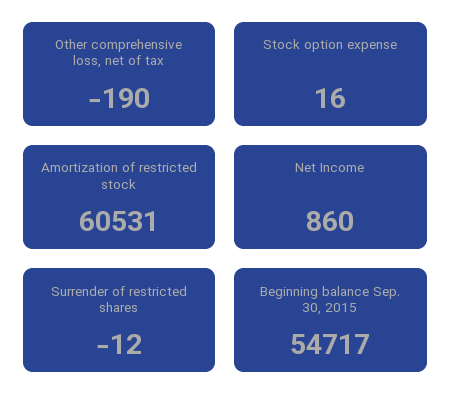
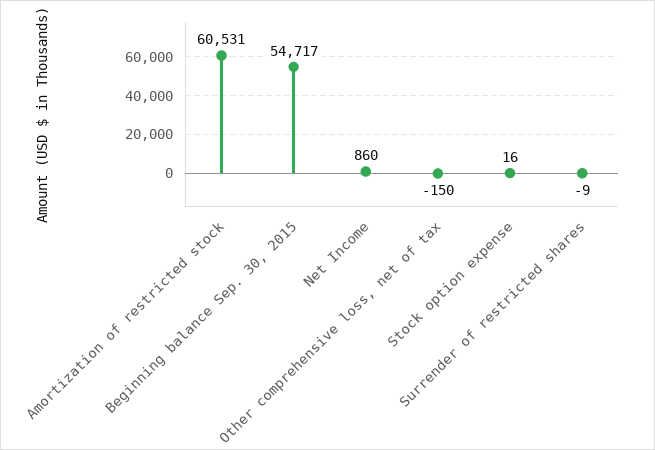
Other comprehensive loss, net of tax: -190 -> -150
Surrender of restricted shares: -12 -> -9

